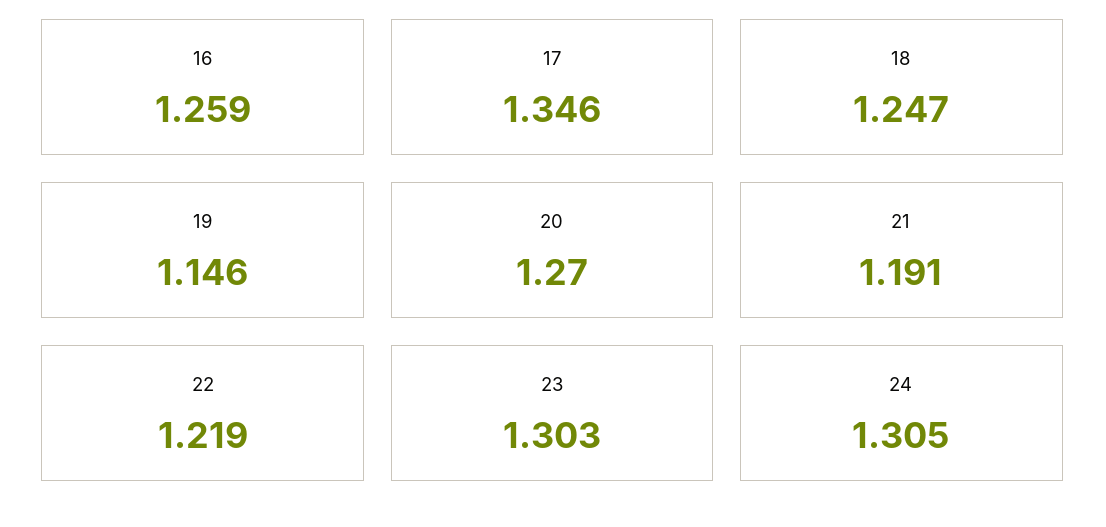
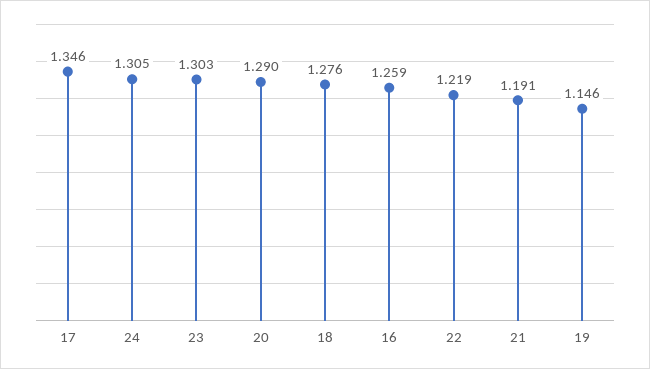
18: 1.247 -> 1.276
20: 1.27 -> 1.29

